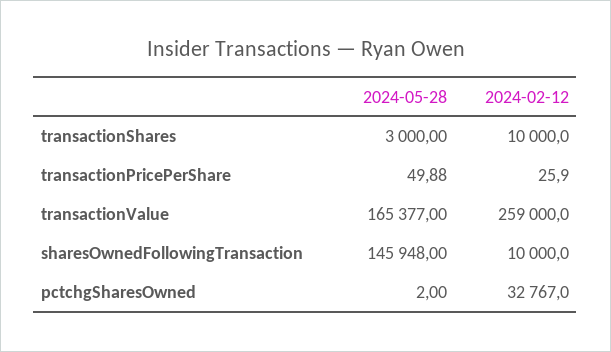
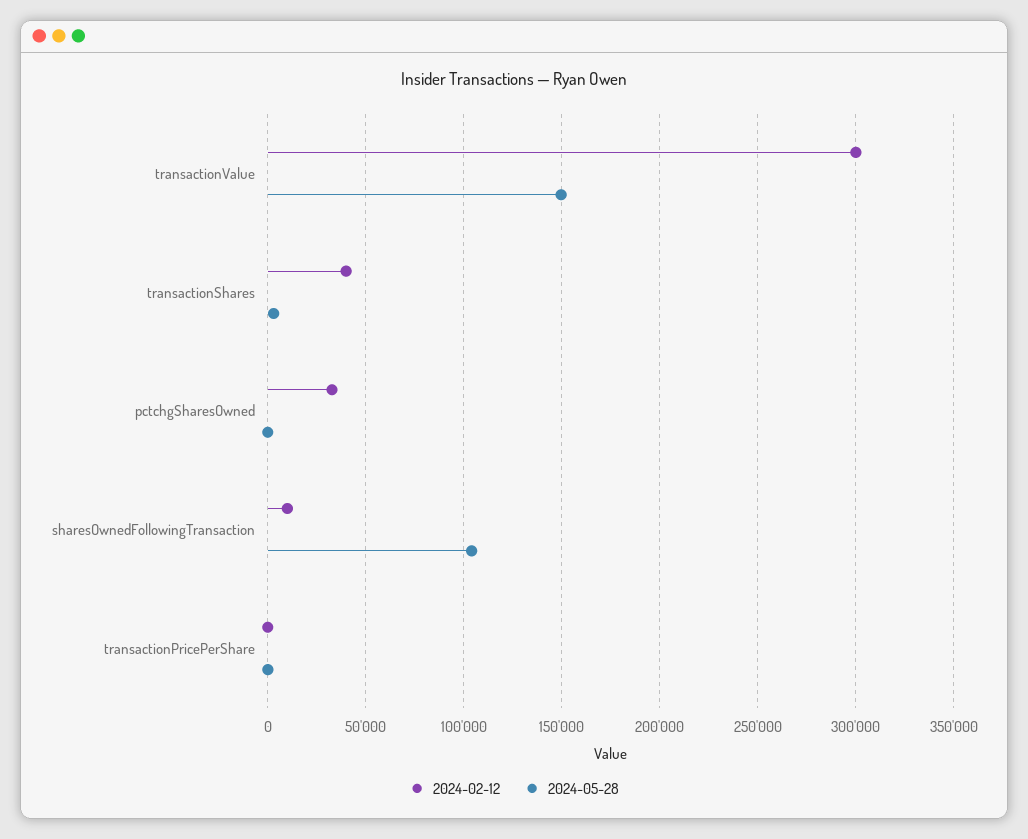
2024-02-12, transactionShares: 10000 -> 40000
2024-05-28, transactionValue: 165377 -> 150000
2024-02-12, transactionValue: 259000 -> 300000
2024-05-28, sharesOwnedFollowingTransaction: 145948 -> 105000

